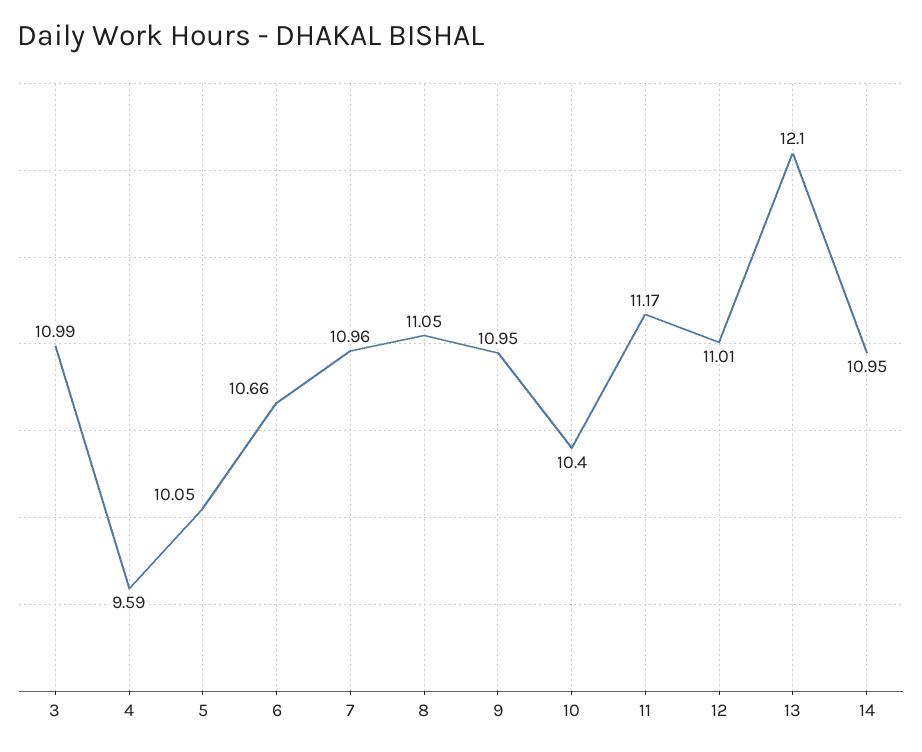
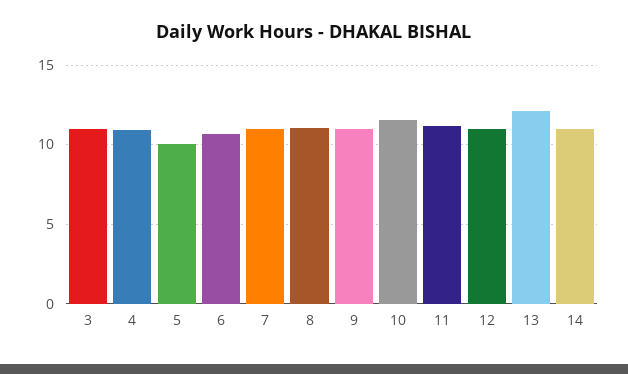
4: 9.59 -> 11
10: 10.4 -> 11.5

